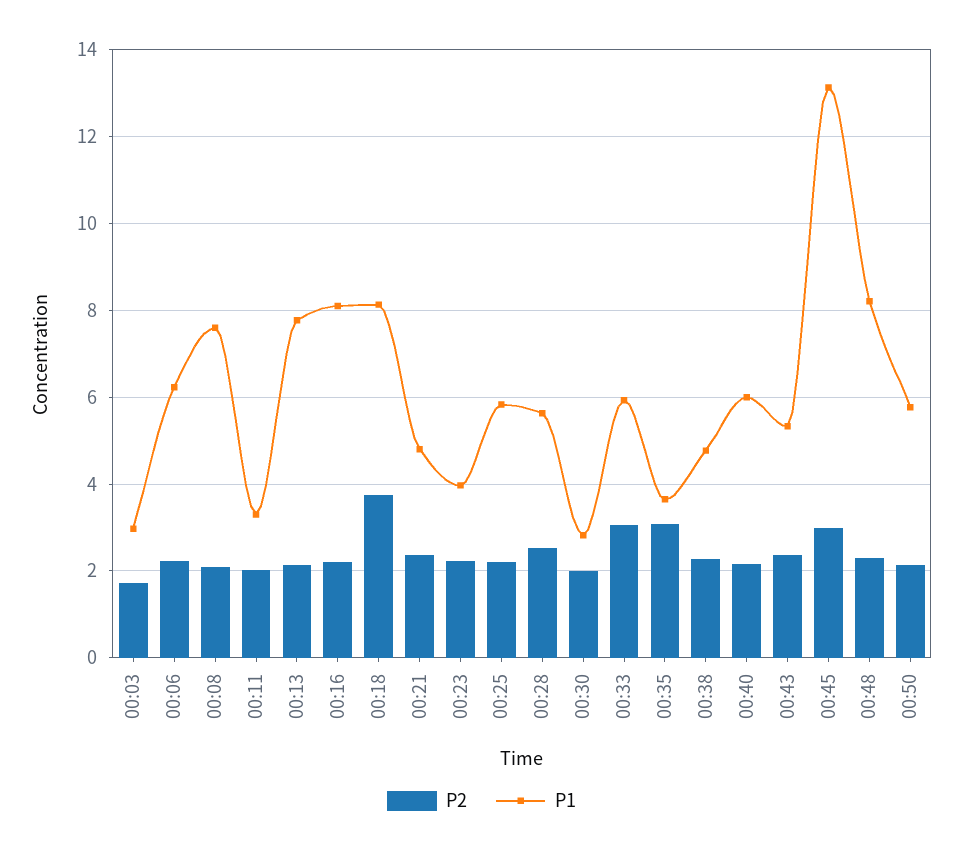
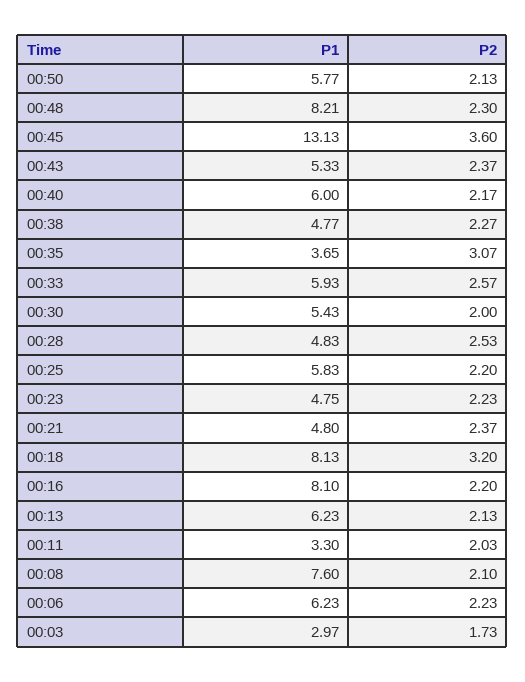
P1, 00:13: 7.8 -> 6.23
P2, 00:18: 3.8 -> 3.2
P1, 00:23: 4 -> 4.75
P1, 00:28: 5.6 -> 4.83
P1, 00:30: 2.8 -> 5.43
P2, 00:33: 3 -> 2.57
P2, 00:45: 3 -> 3.6

